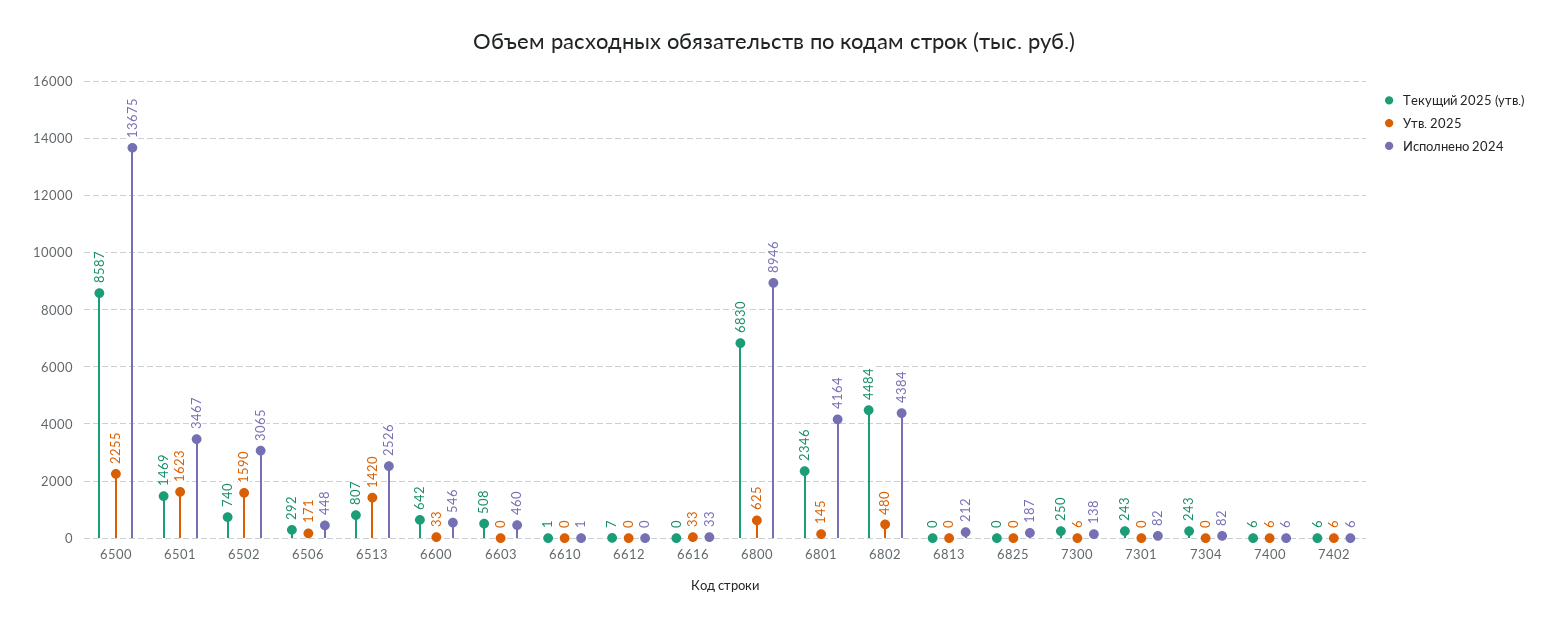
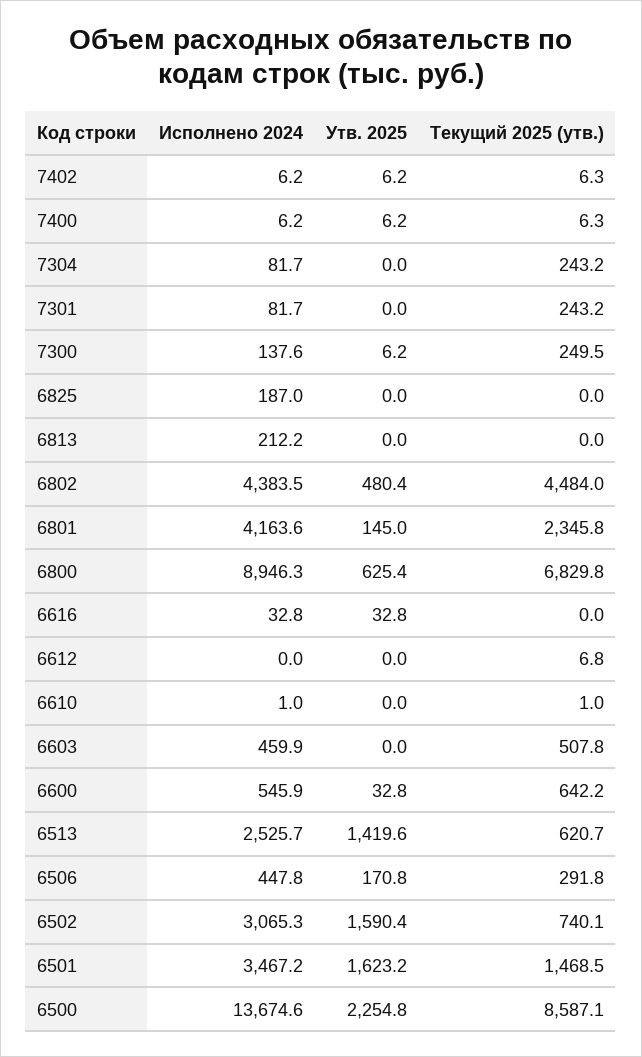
Текущий 2025 (утв.), 6513: 807 -> 620.7

